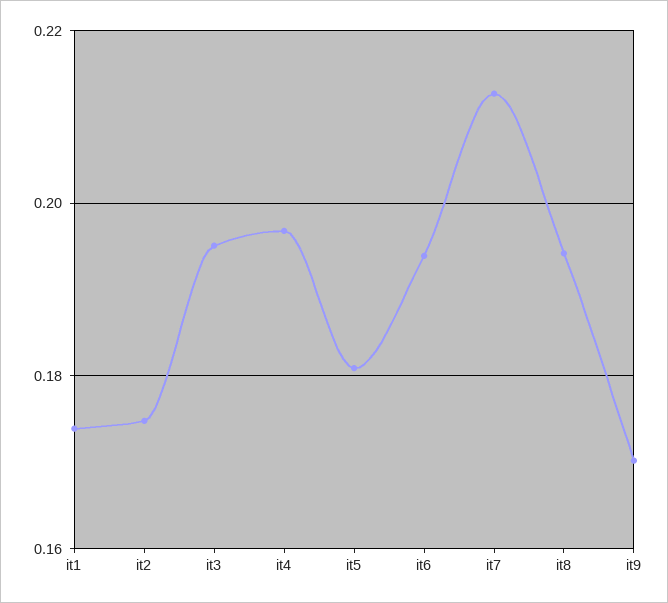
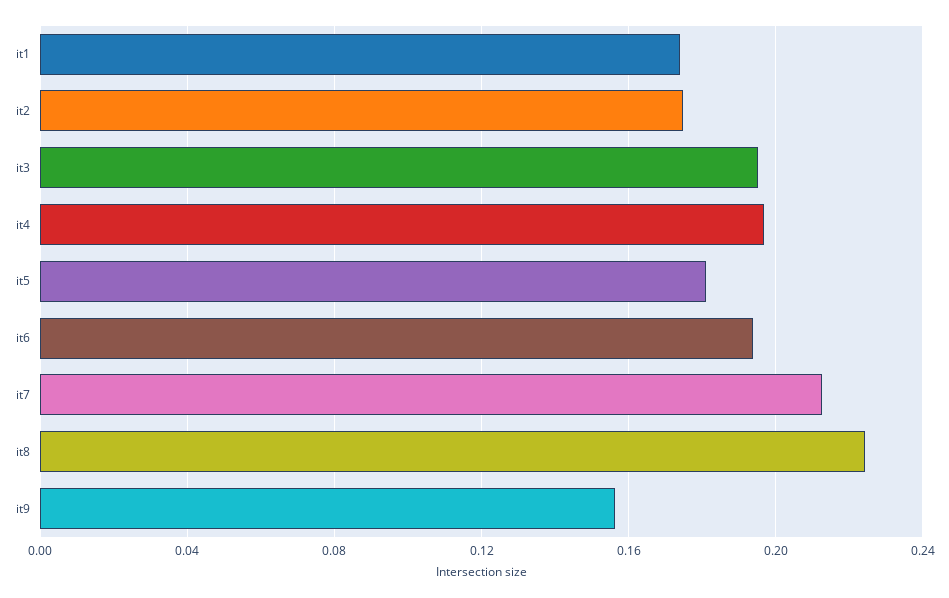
it8: 0.194 -> 0.225
it9: 0.17 -> 0.155

